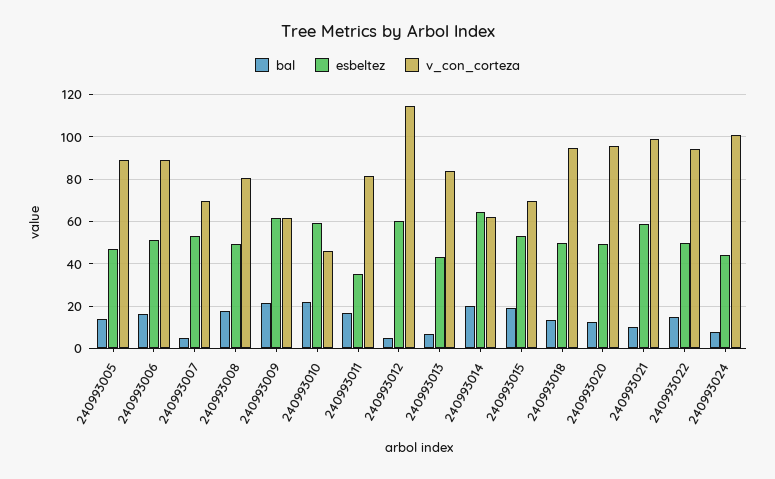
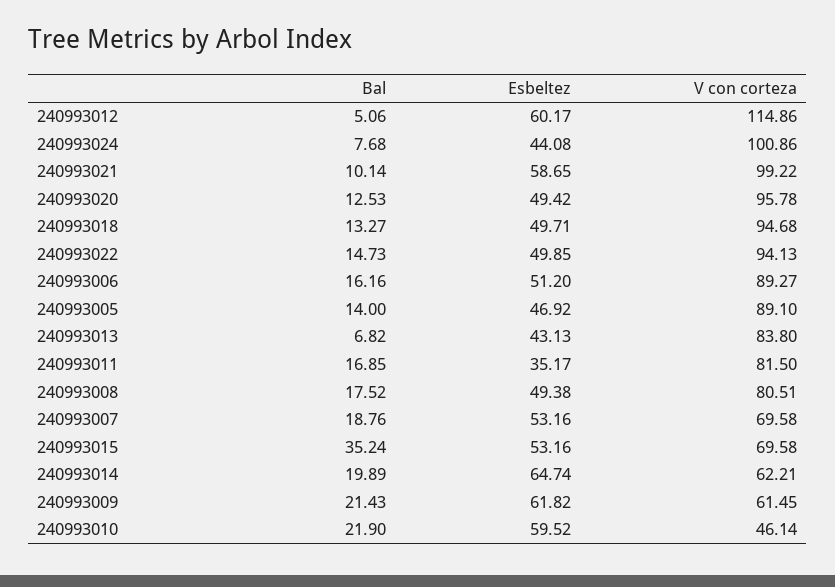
bal, 240993007: 5 -> 18.76
bal, 240993015: 20 -> 35.24

